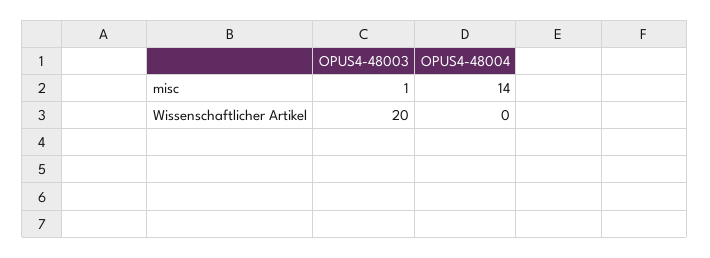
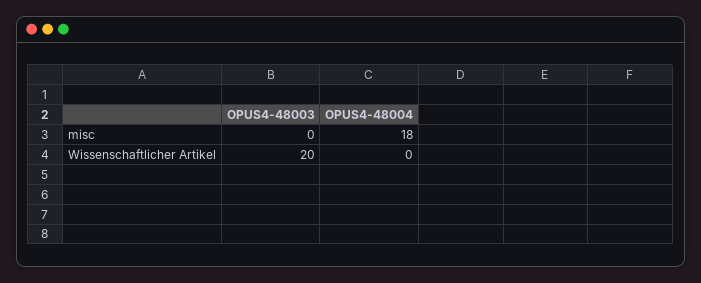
OPUS4-48003, misc: 1 -> 0
OPUS4-48004, misc: 14 -> 18

